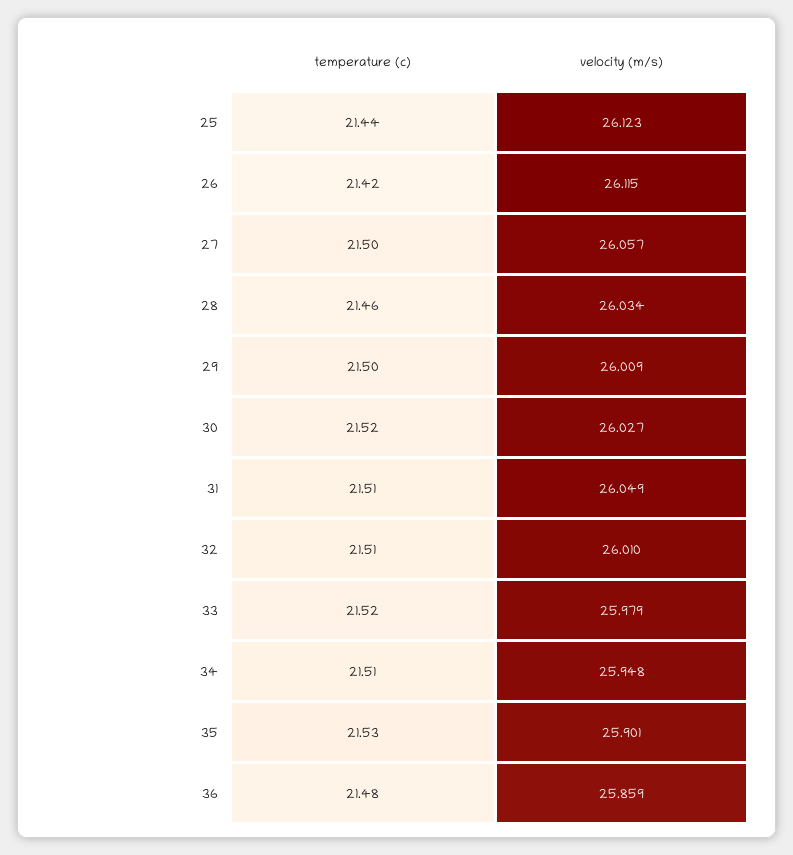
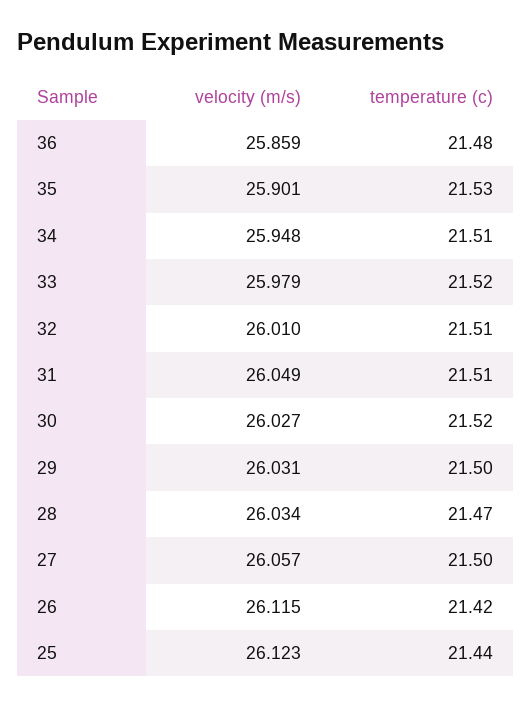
temperature (c), 28: 21.46 -> 21.47
velocity (m/s), 29: 26.009 -> 26.031

